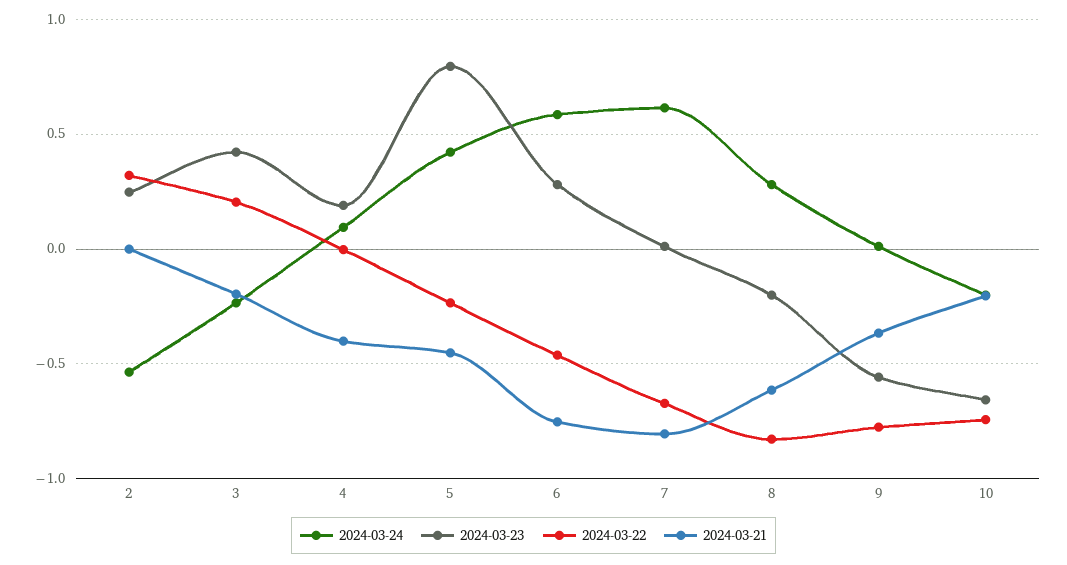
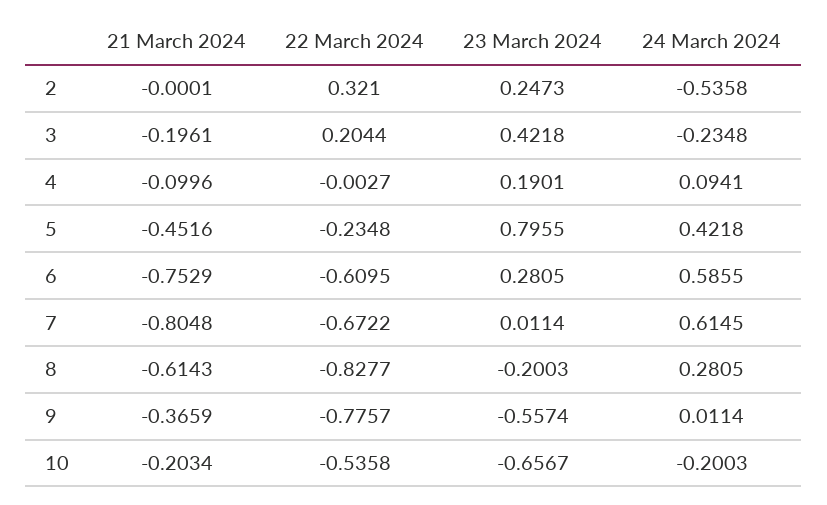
2024-03-21, 4: -0.4 -> -0.0996
2024-03-22, 6: -0.45 -> -0.6095
2024-03-22, 10: -0.75 -> -0.5358

